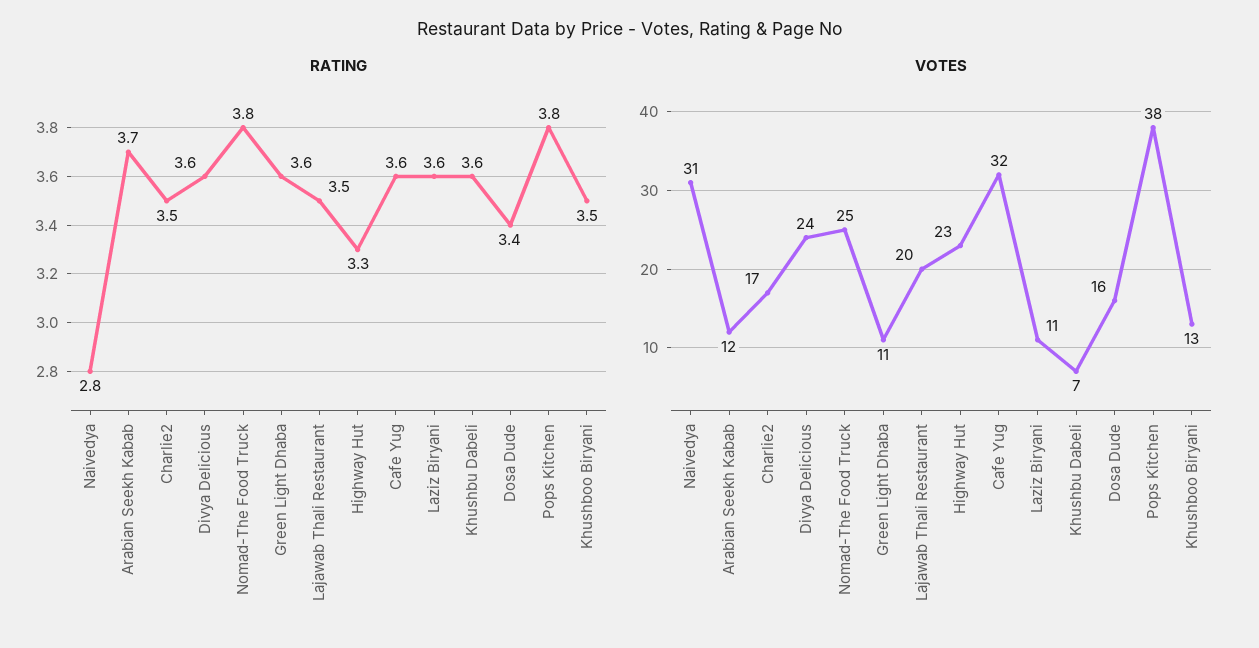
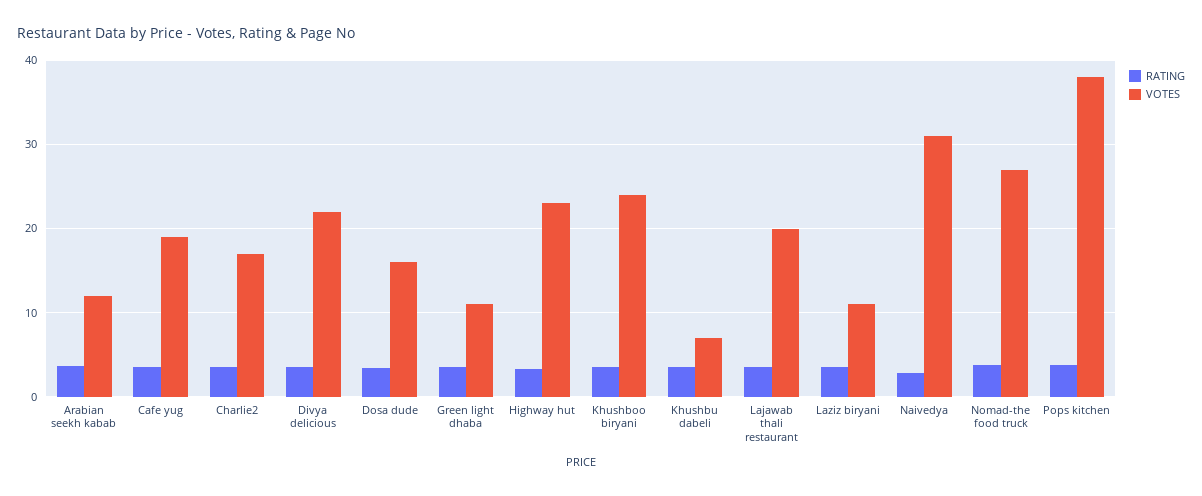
VOTES, Divya Delicious: 24 -> 22
VOTES, Nomad-The Food Truck: 25 -> 27
VOTES, Cafe Yug: 32 -> 19
VOTES, Khushboo Biryani: 13 -> 24

